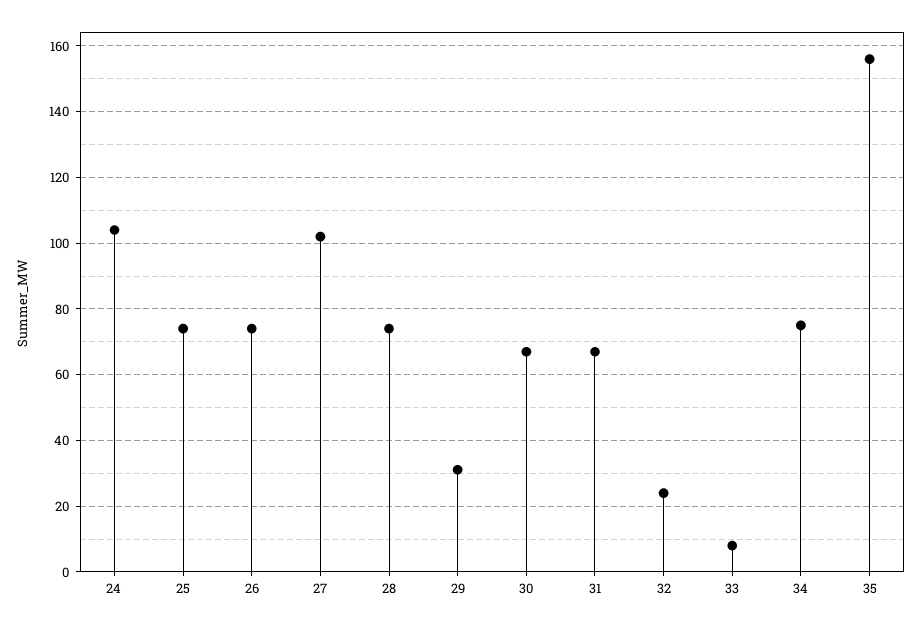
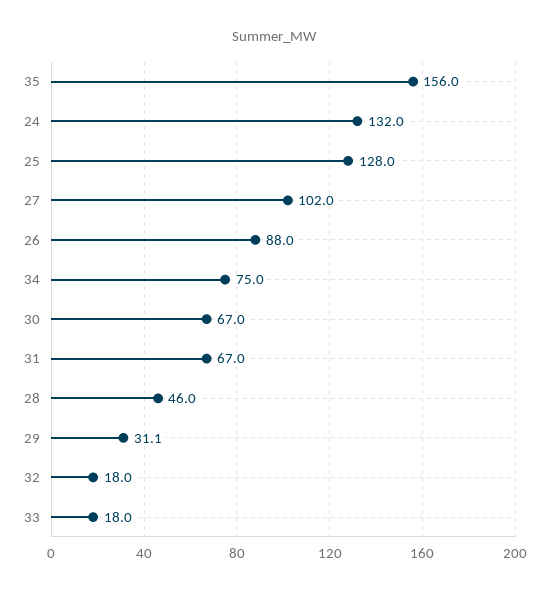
24: 104 -> 132
25: 74 -> 128
26: 74 -> 88
28: 74 -> 46
32: 24 -> 18
33: 8 -> 18

